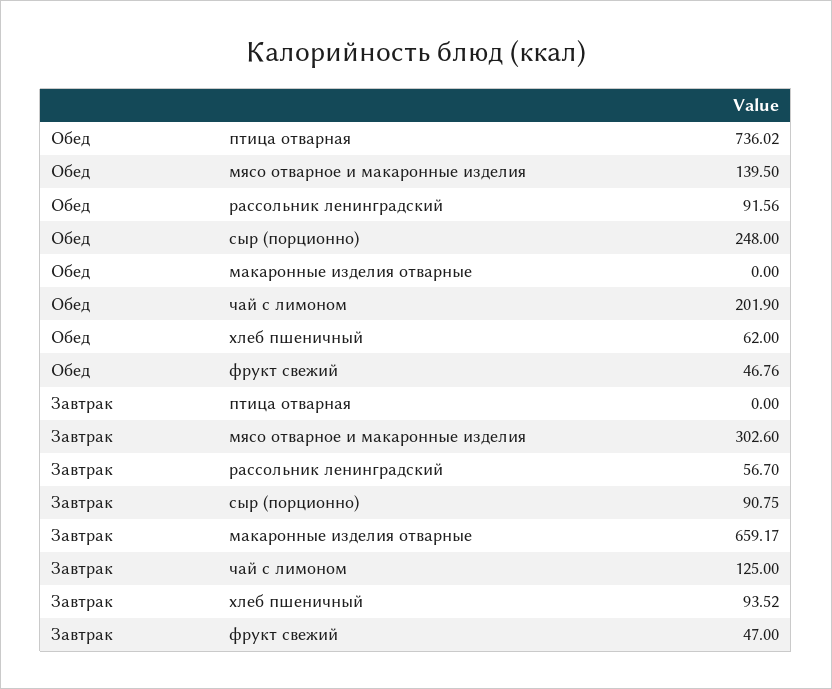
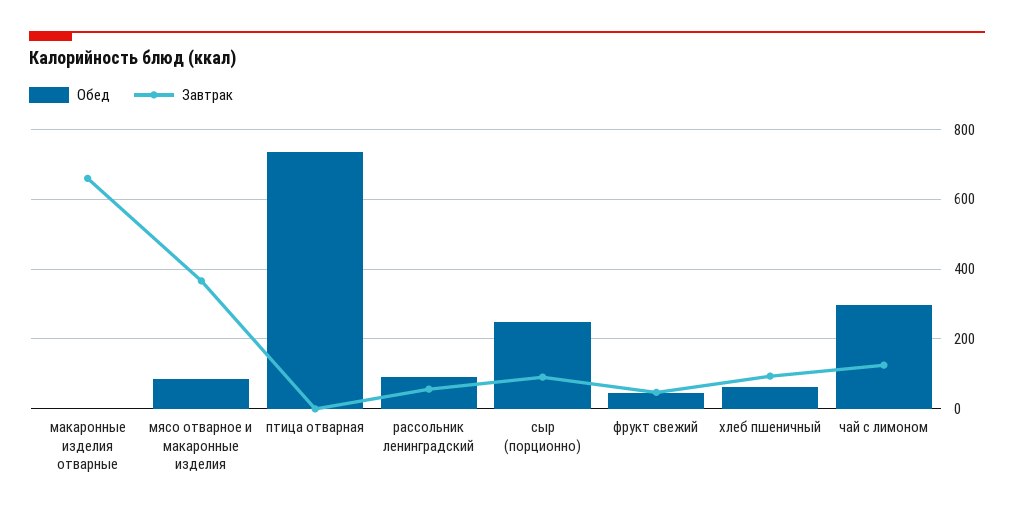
Обед, мясо отварное и макаронные изделия: 139.5 -> 80
Обед, чай с лимоном: 201.9 -> 300
Завтрак, мясо отварное и макаронные изделия: 302.6 -> 360

